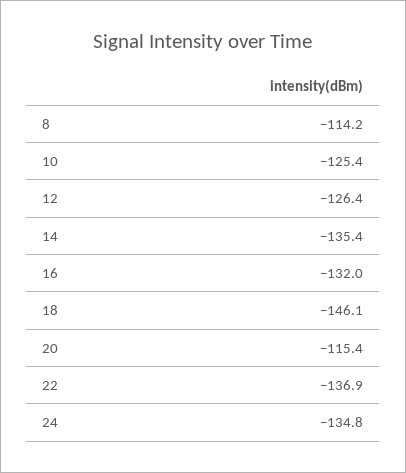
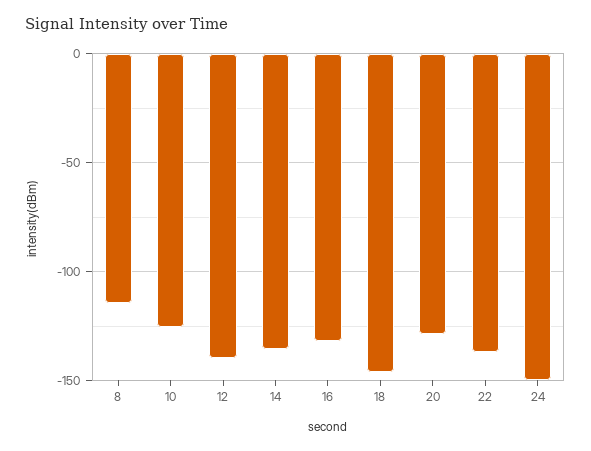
12: -126.4 -> -140
20: -115.4 -> -130
24: -134.8 -> -150

